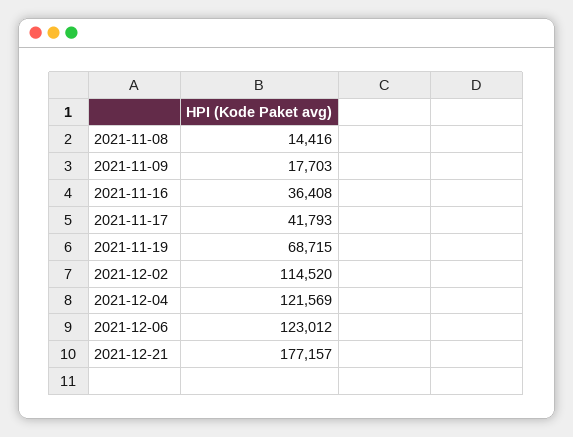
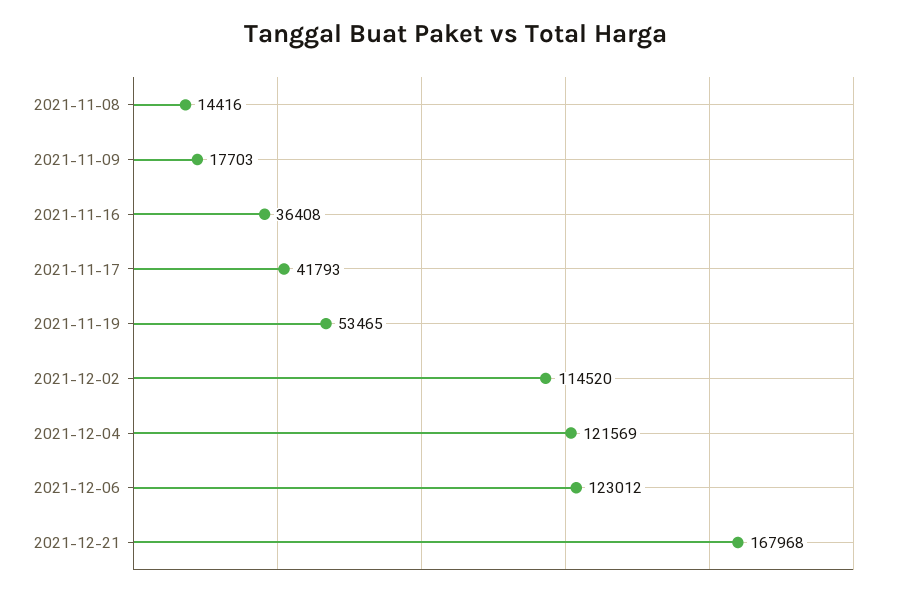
2021-11-19: 68715 -> 53465
2021-12-21: 177157 -> 167968

